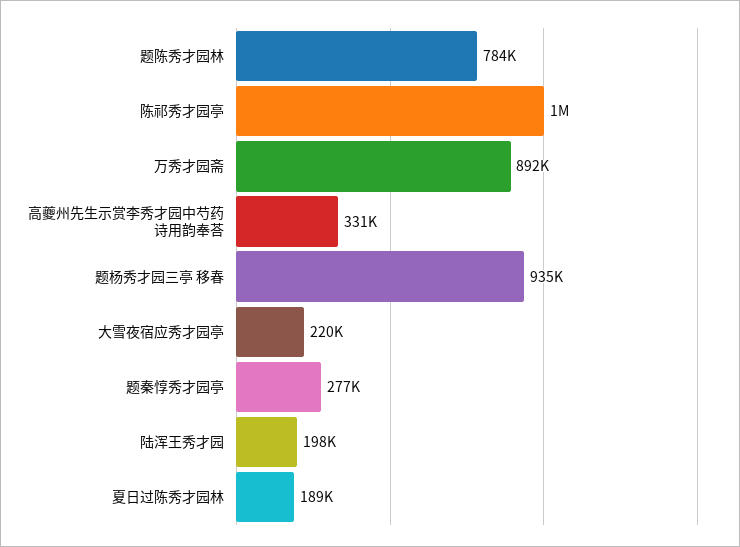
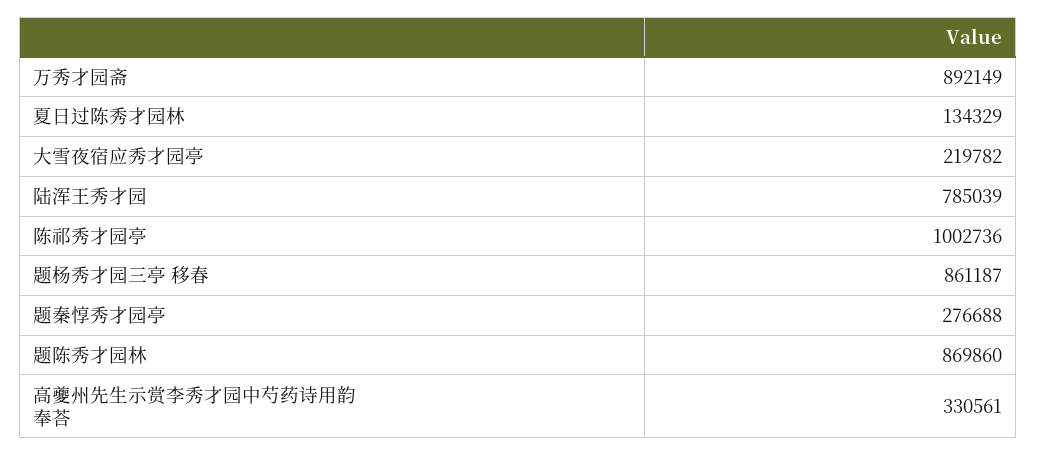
题陈秀才园林: 784000 -> 869860
题杨秀才园三亭 移春: 935000 -> 861187
陆浑王秀才园: 198000 -> 785039
夏日过陈秀才园林: 189000 -> 134329

